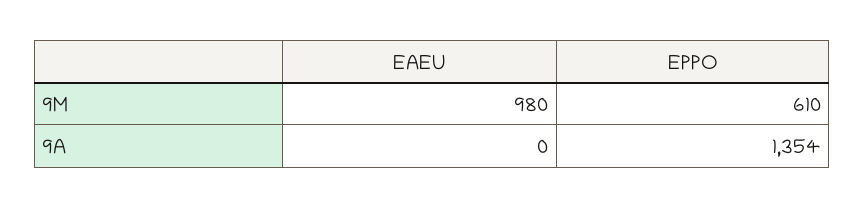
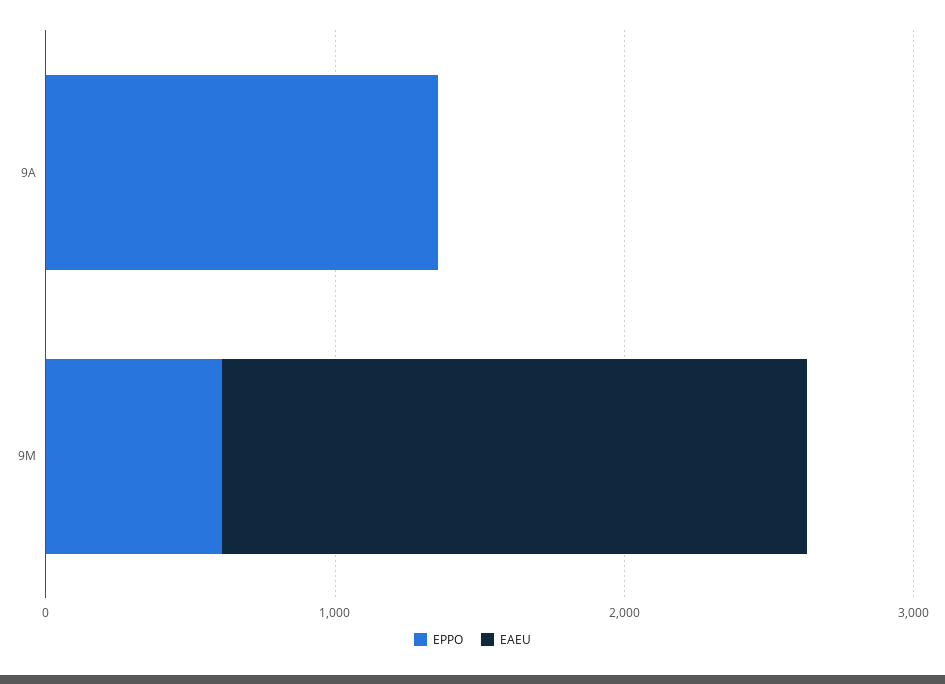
EAEU, 9M: 980 -> 2000

